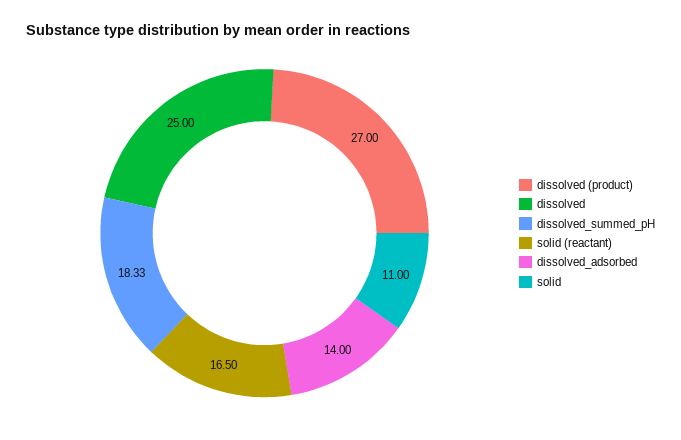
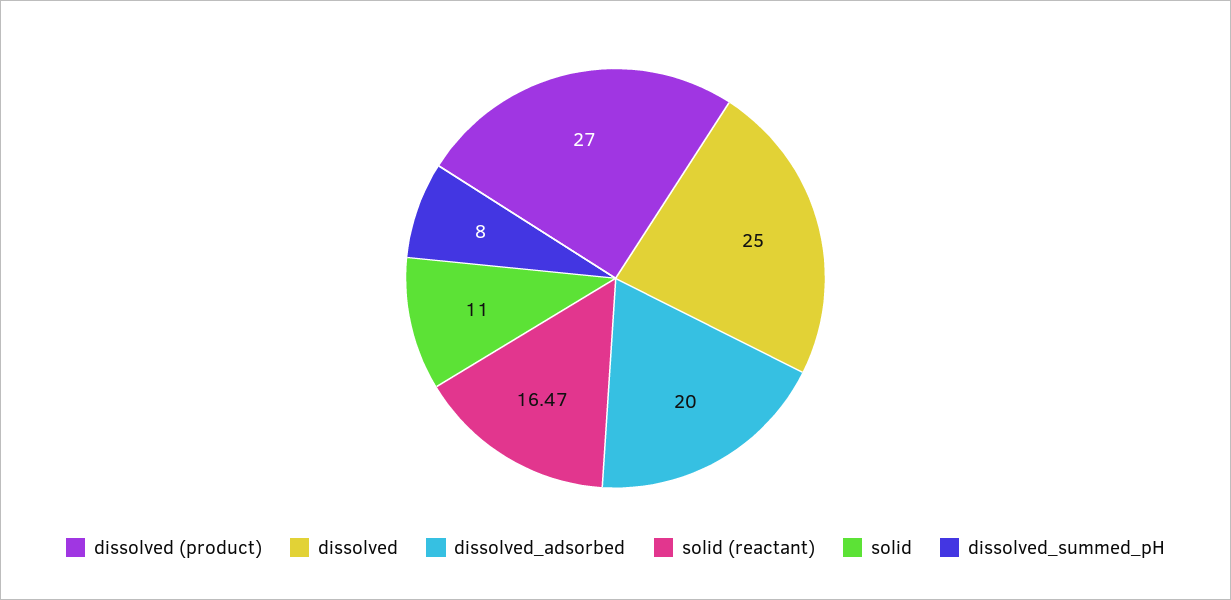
dissolved_summed_pH: 18.33 -> 8
solid (reactant): 16.5 -> 16.47
dissolved_adsorbed: 14 -> 20

